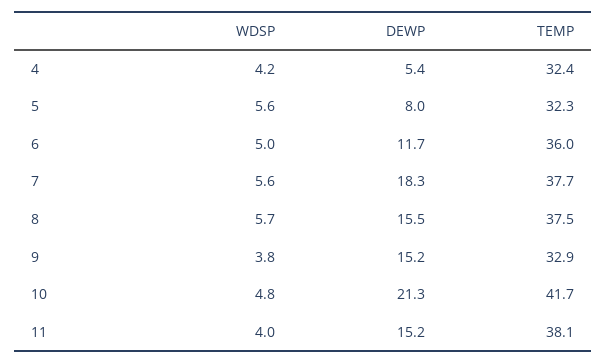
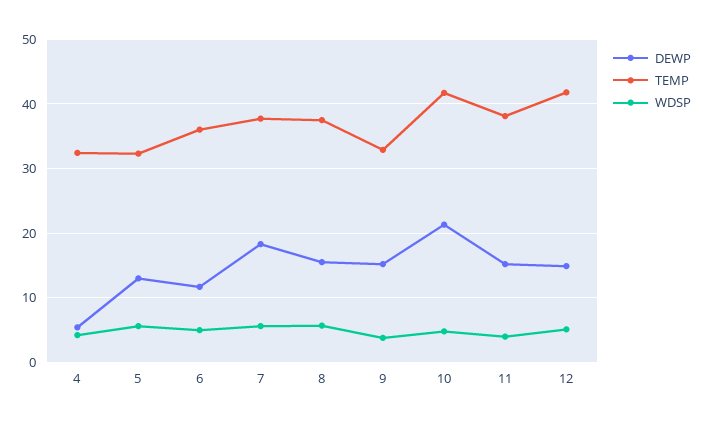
DEWP, 5: 8 -> 13
DEWP, 12: none -> 15
TEMP, 12: none -> 42
WDSP, 12: none -> 5

